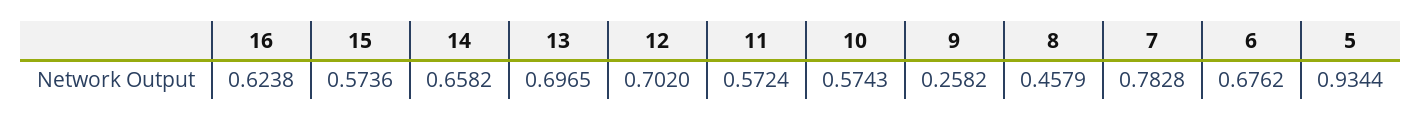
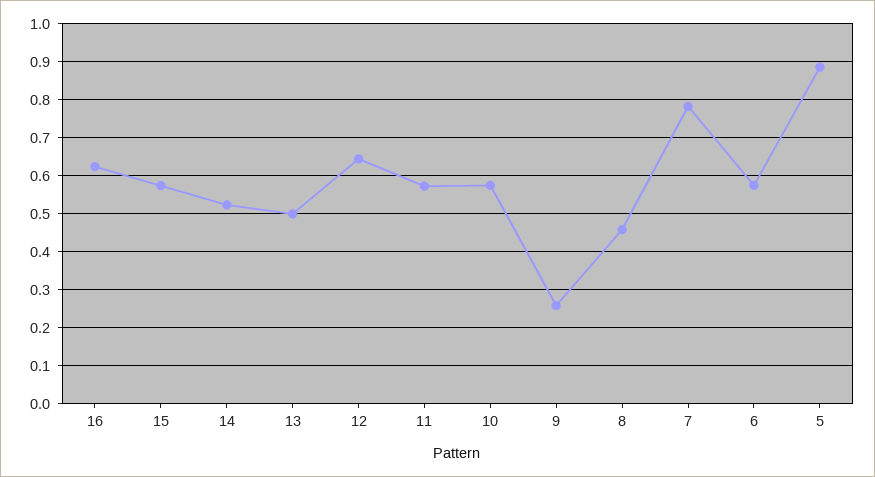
14: 0.6582 -> 0.52
13: 0.6965 -> 0.5
12: 0.702 -> 0.64
6: 0.6762 -> 0.58
5: 0.9344 -> 0.88

